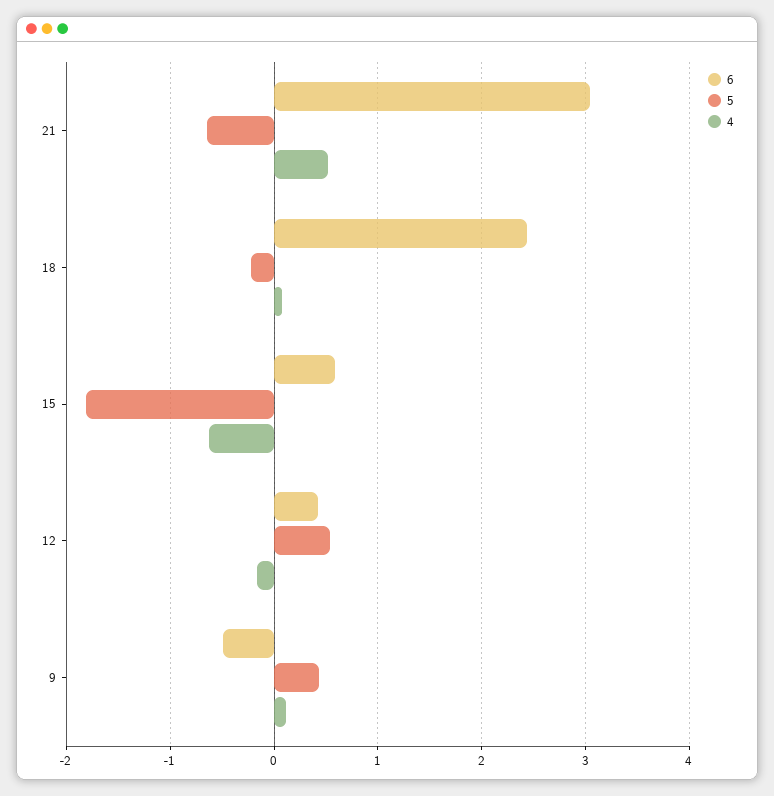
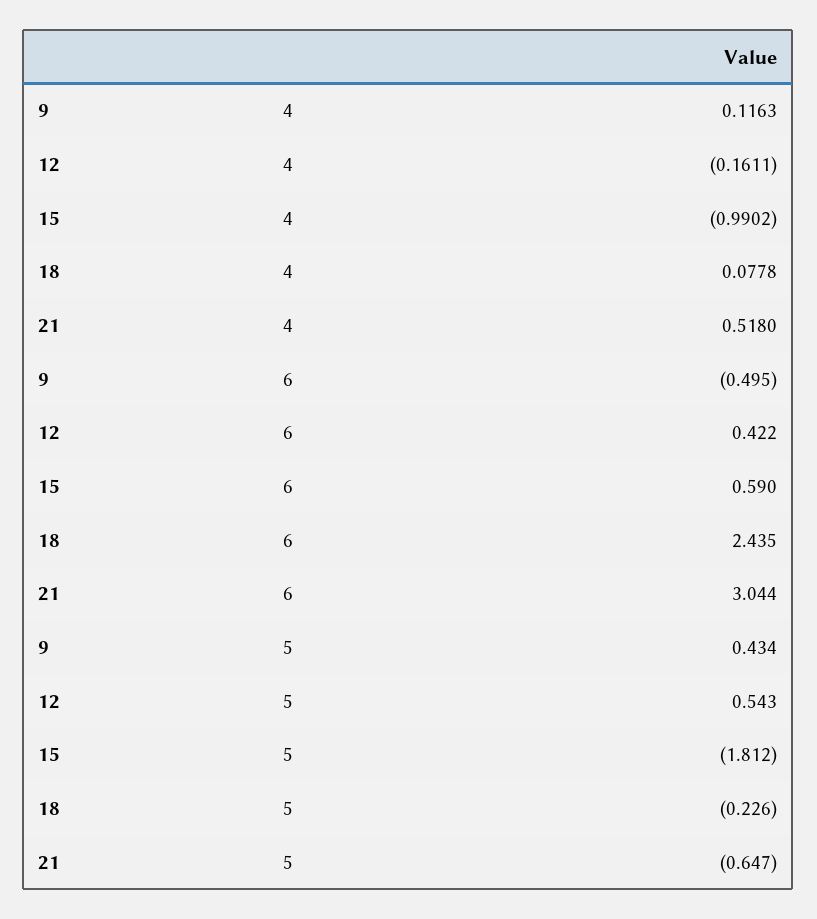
4, 15: -0.6 -> -0.9902

